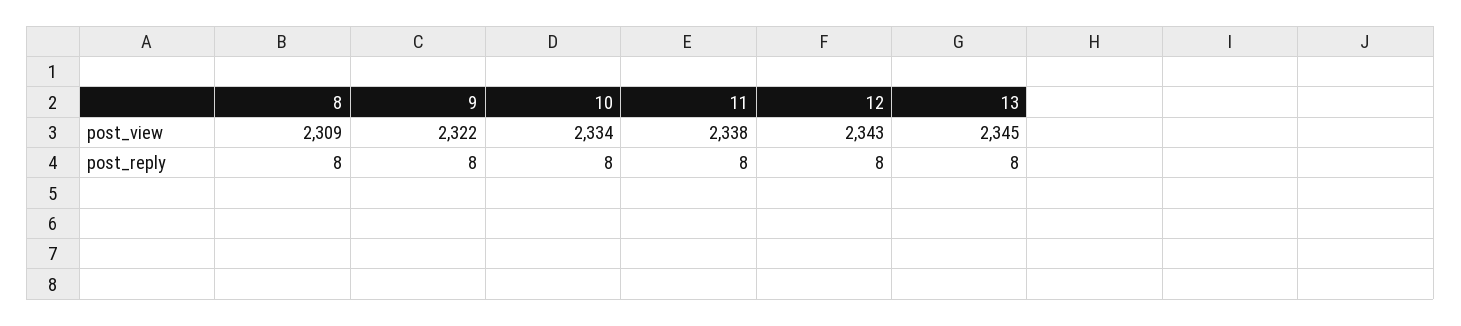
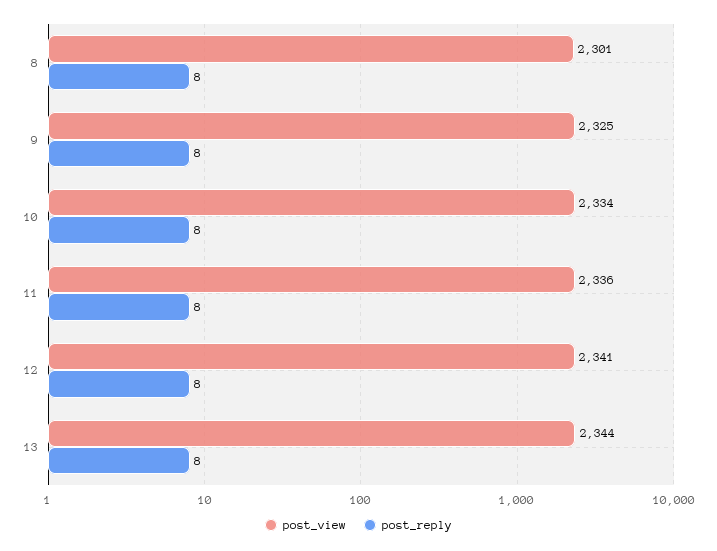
post_view, 8: 2309 -> 2301
post_view, 9: 2322 -> 2325
post_view, 11: 2338 -> 2336
post_view, 12: 2343 -> 2341
post_view, 13: 2345 -> 2344

